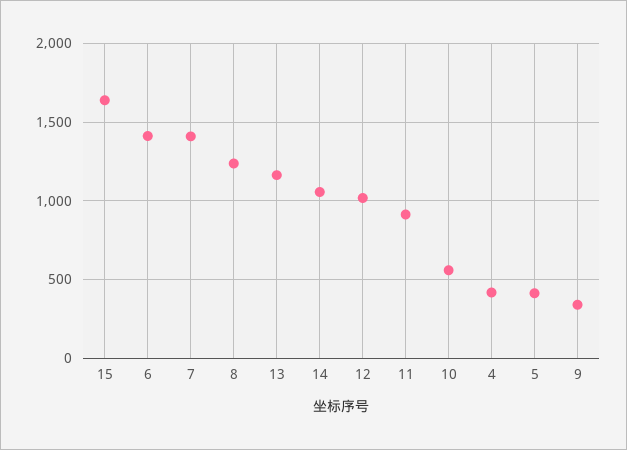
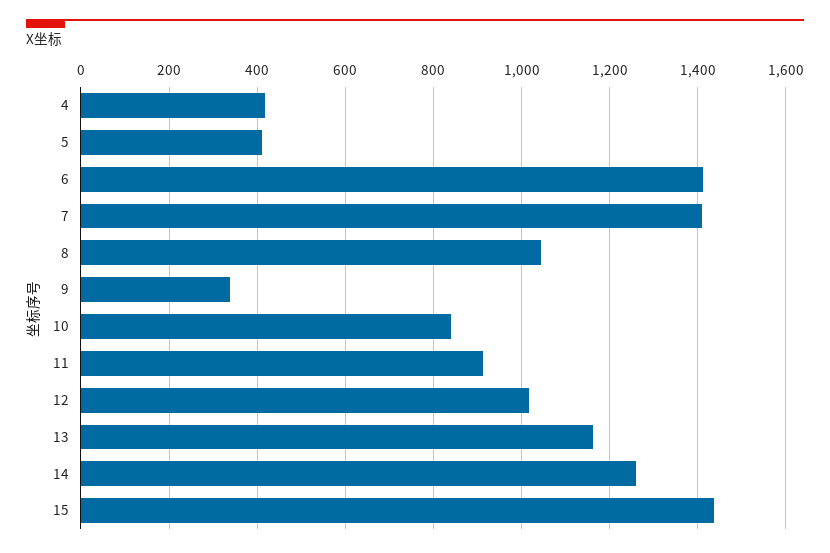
15: 1650 -> 1440
8: 1250 -> 1040
14: 1050 -> 1260
10: 550 -> 840

